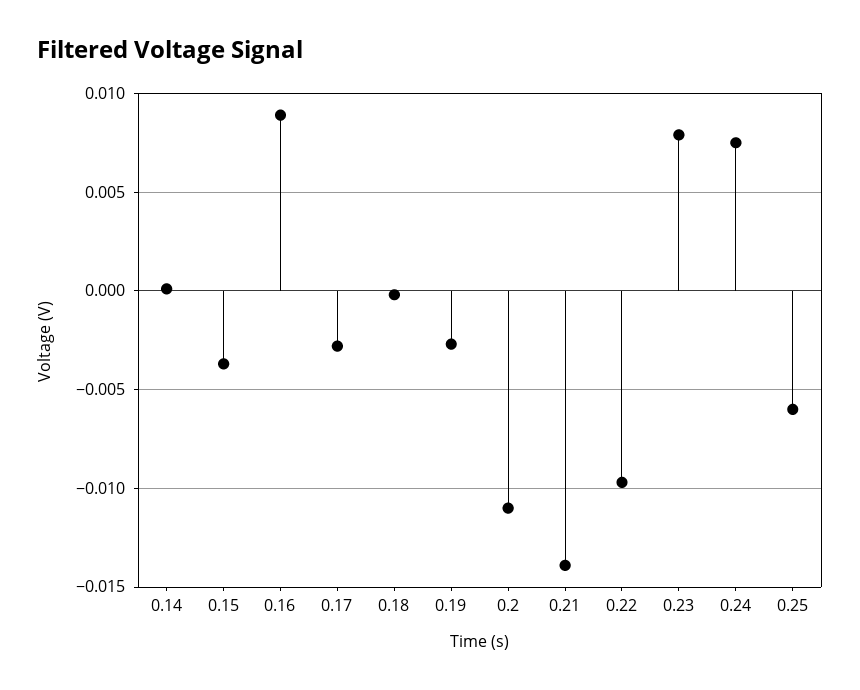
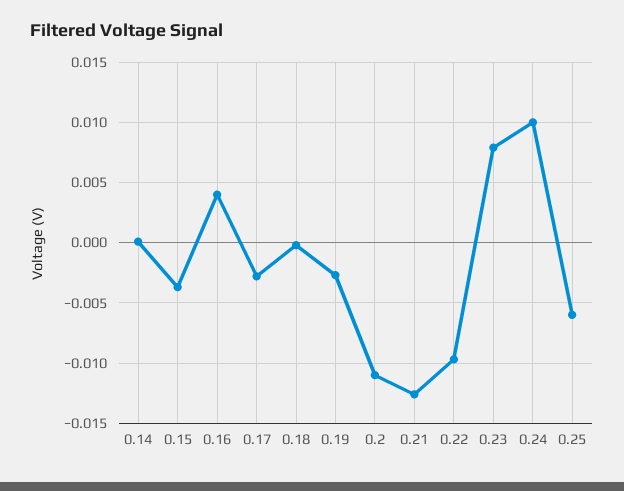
0.16: 0.009 -> 0.004
0.21: -0.014 -> -0.0125
0.24: 0.0075 -> 0.01

